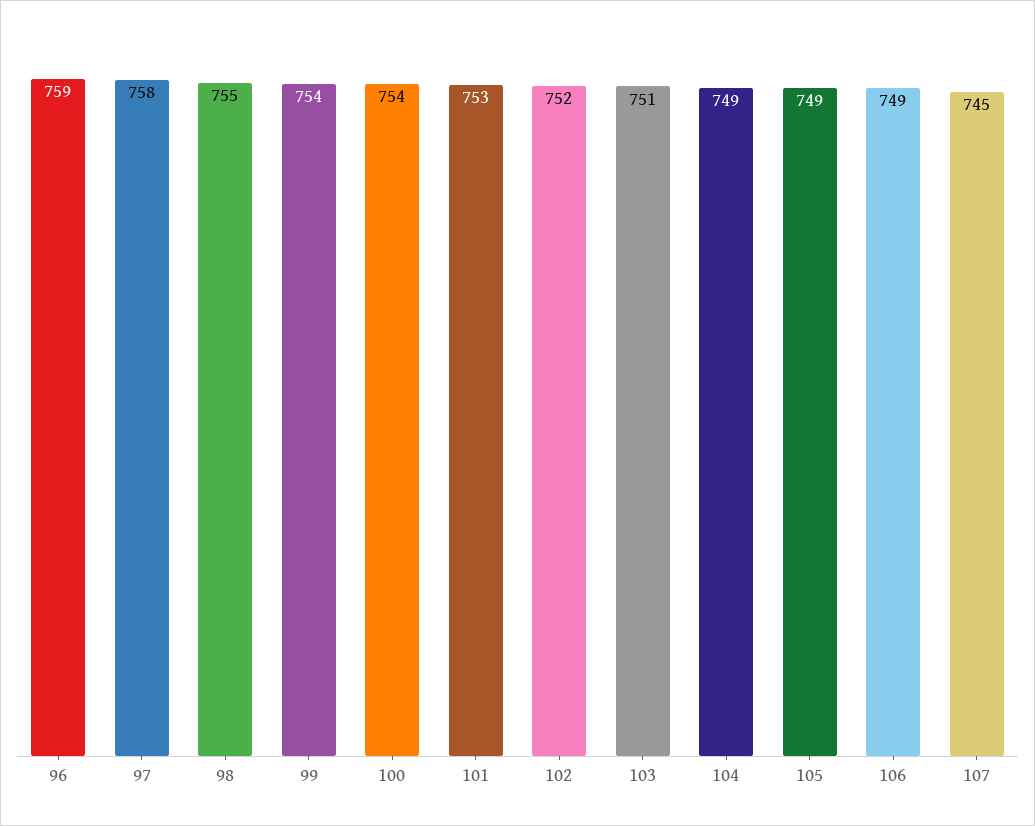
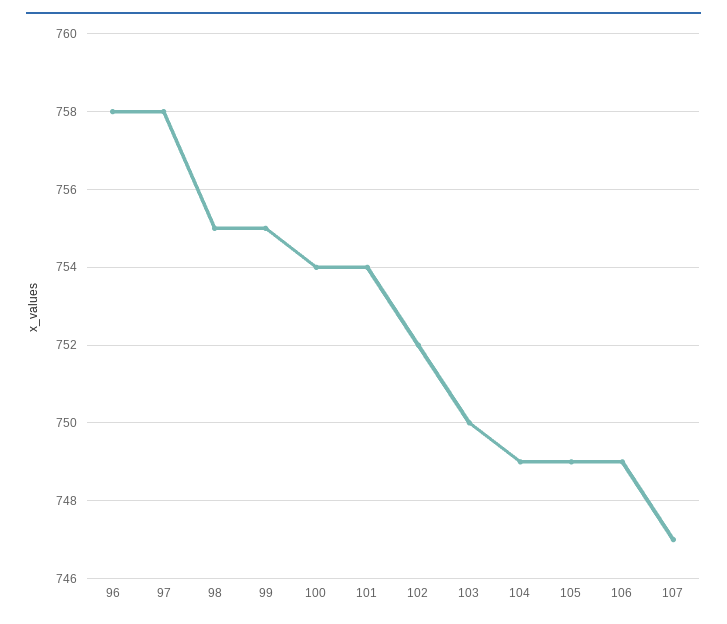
96: 759 -> 758
99: 754 -> 755
101: 753 -> 754
103: 751 -> 750
107: 745 -> 747

